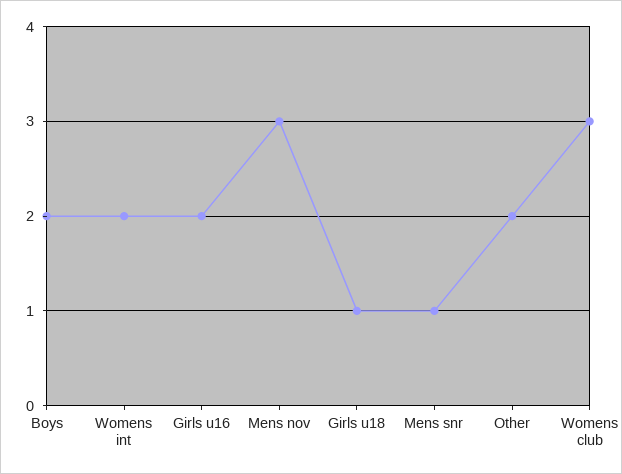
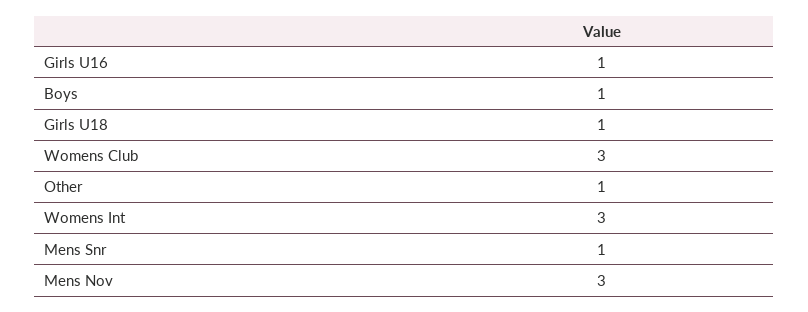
Boys: 2 -> 1
Womens int: 2 -> 3
Girls u16: 2 -> 1
Other: 2 -> 1

